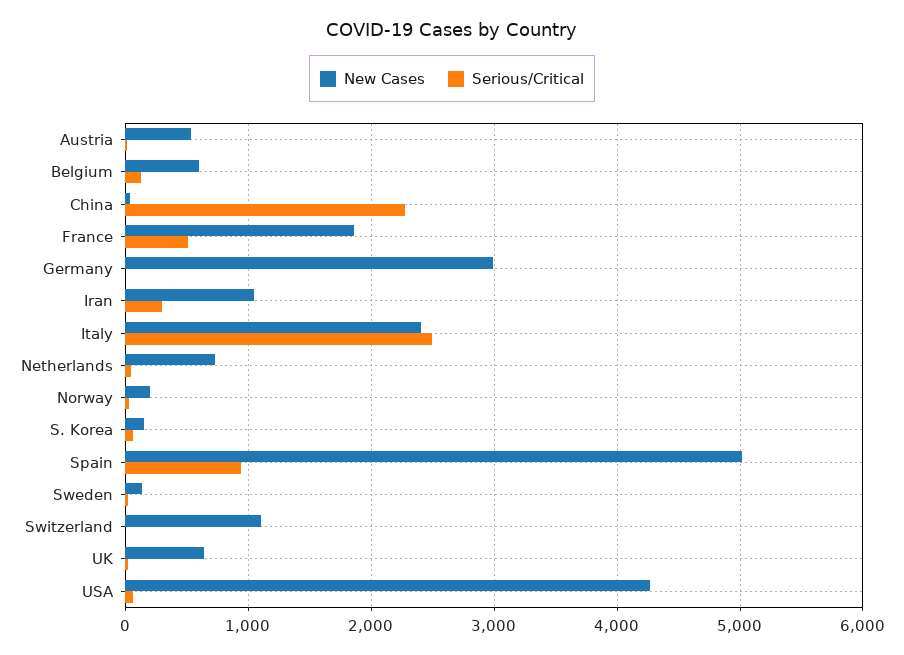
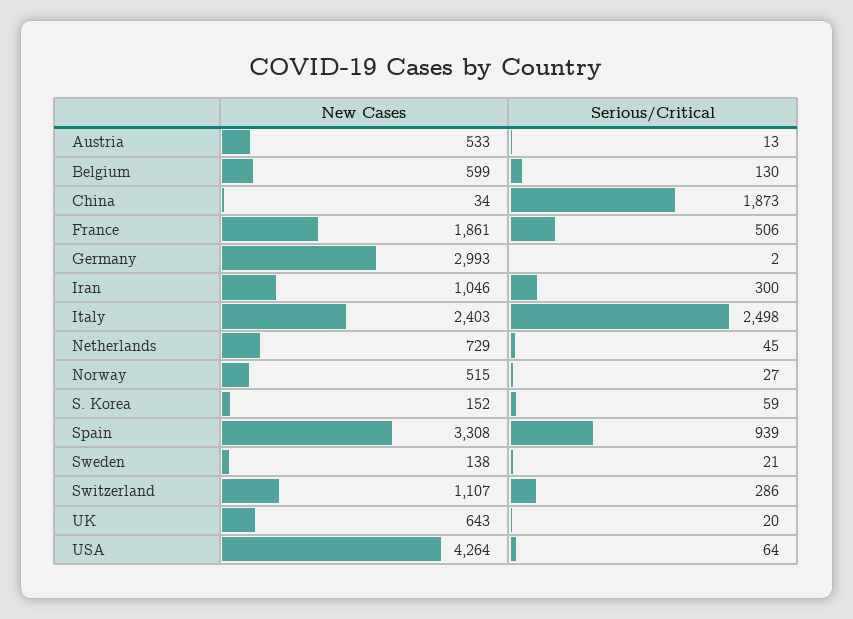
Serious/Critical, China: 2300 -> 1873
New Cases, Norway: 200 -> 515
New Cases, Spain: 5000 -> 3308
Serious/Critical, Switzerland: 0 -> 286

